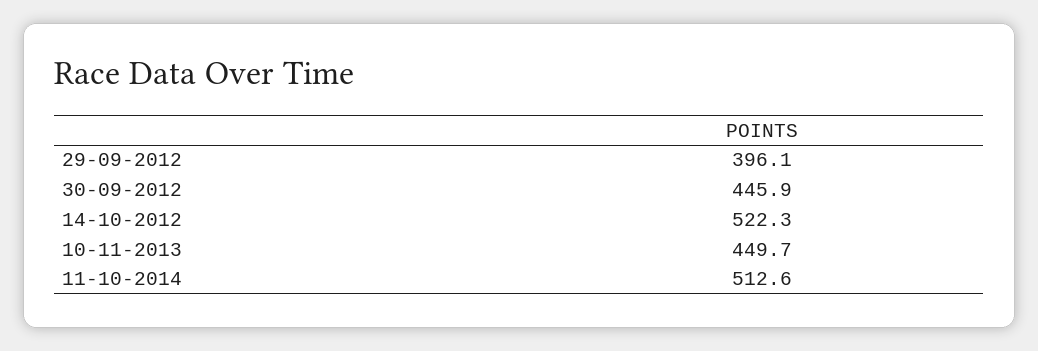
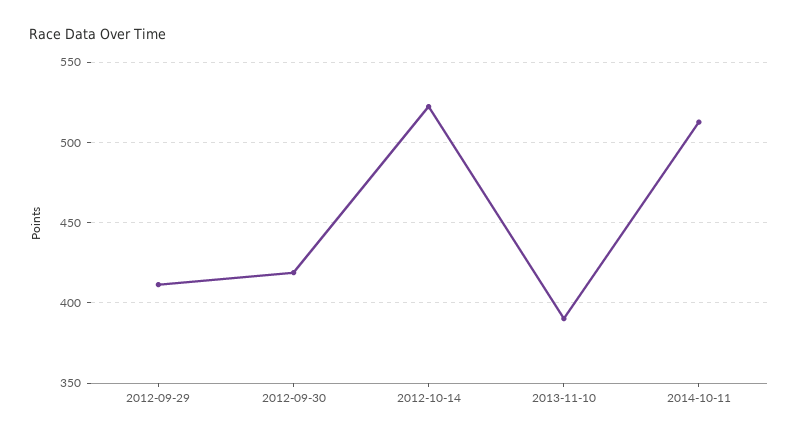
29-09-2012: 396.1 -> 410
30-09-2012: 445.9 -> 420
10-11-2013: 449.7 -> 390

